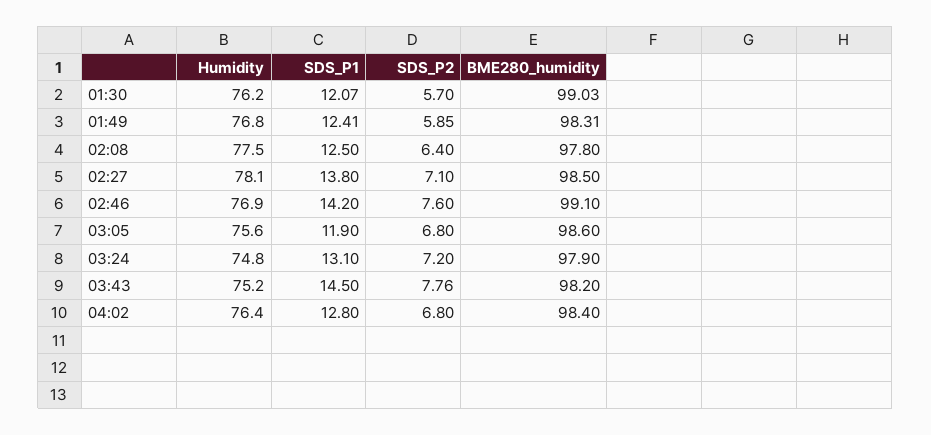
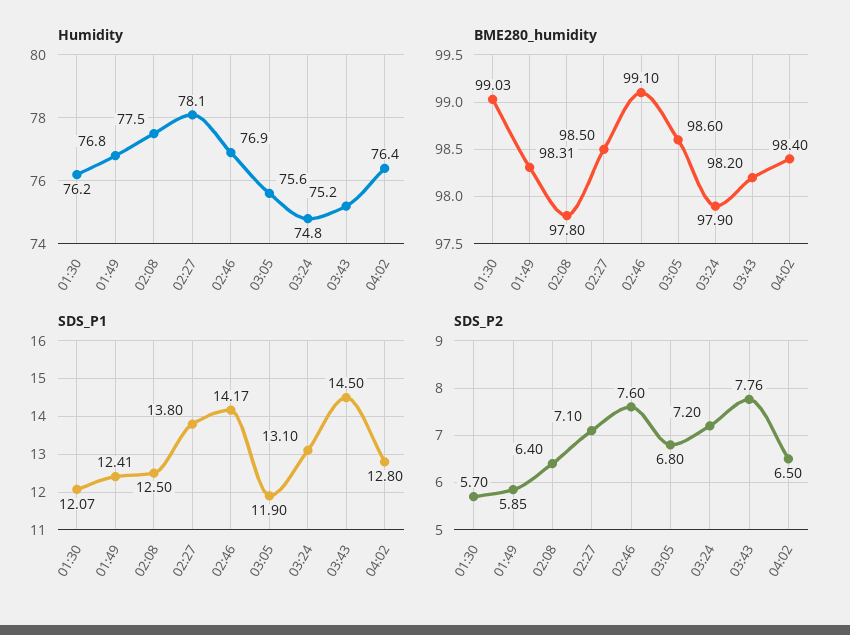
SDS_P1, 02:46: 14.2 -> 14.17
SDS_P2, 04:02: 6.8 -> 6.5

